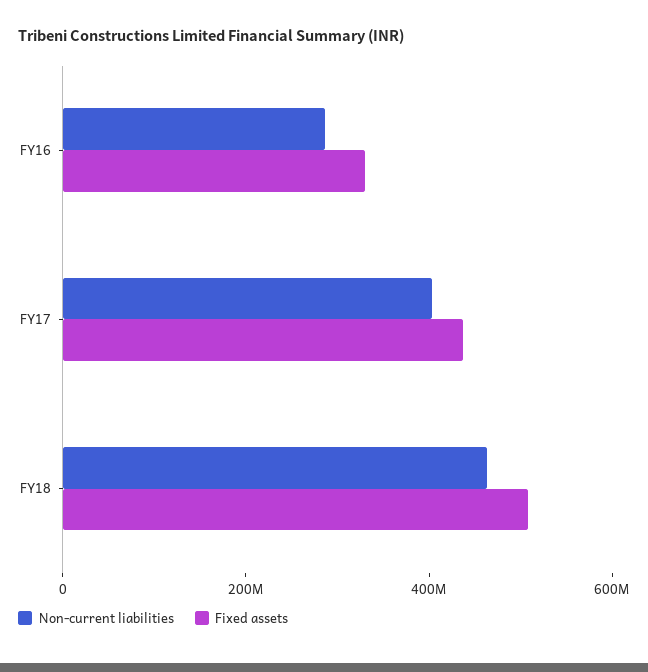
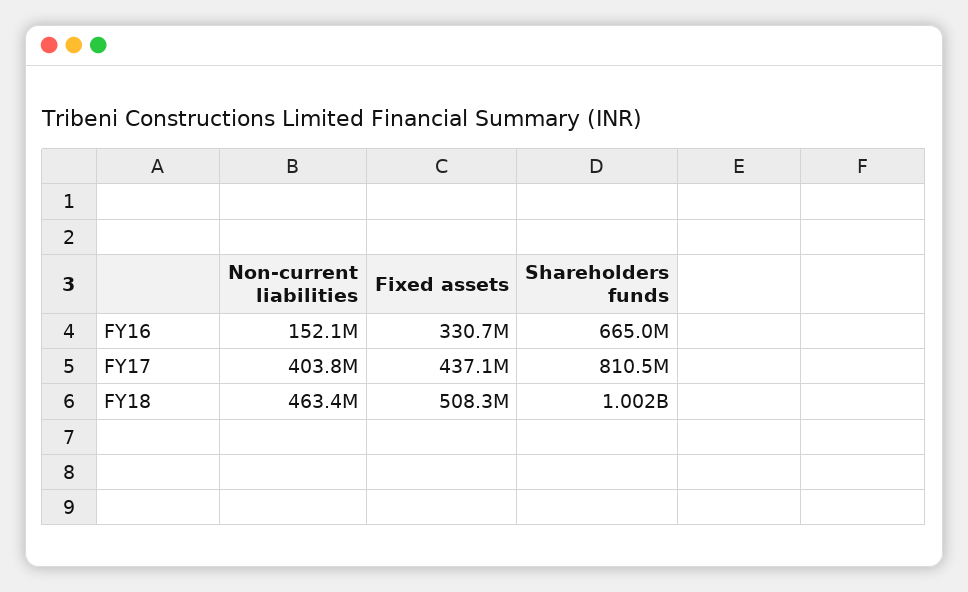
Non-current liabilities, FY16: 300000000 -> 152100000
Shareholders funds, FY16: none -> 665000000
Shareholders funds, FY17: none -> 810500000
Shareholders funds, FY18: none -> 1002000000

